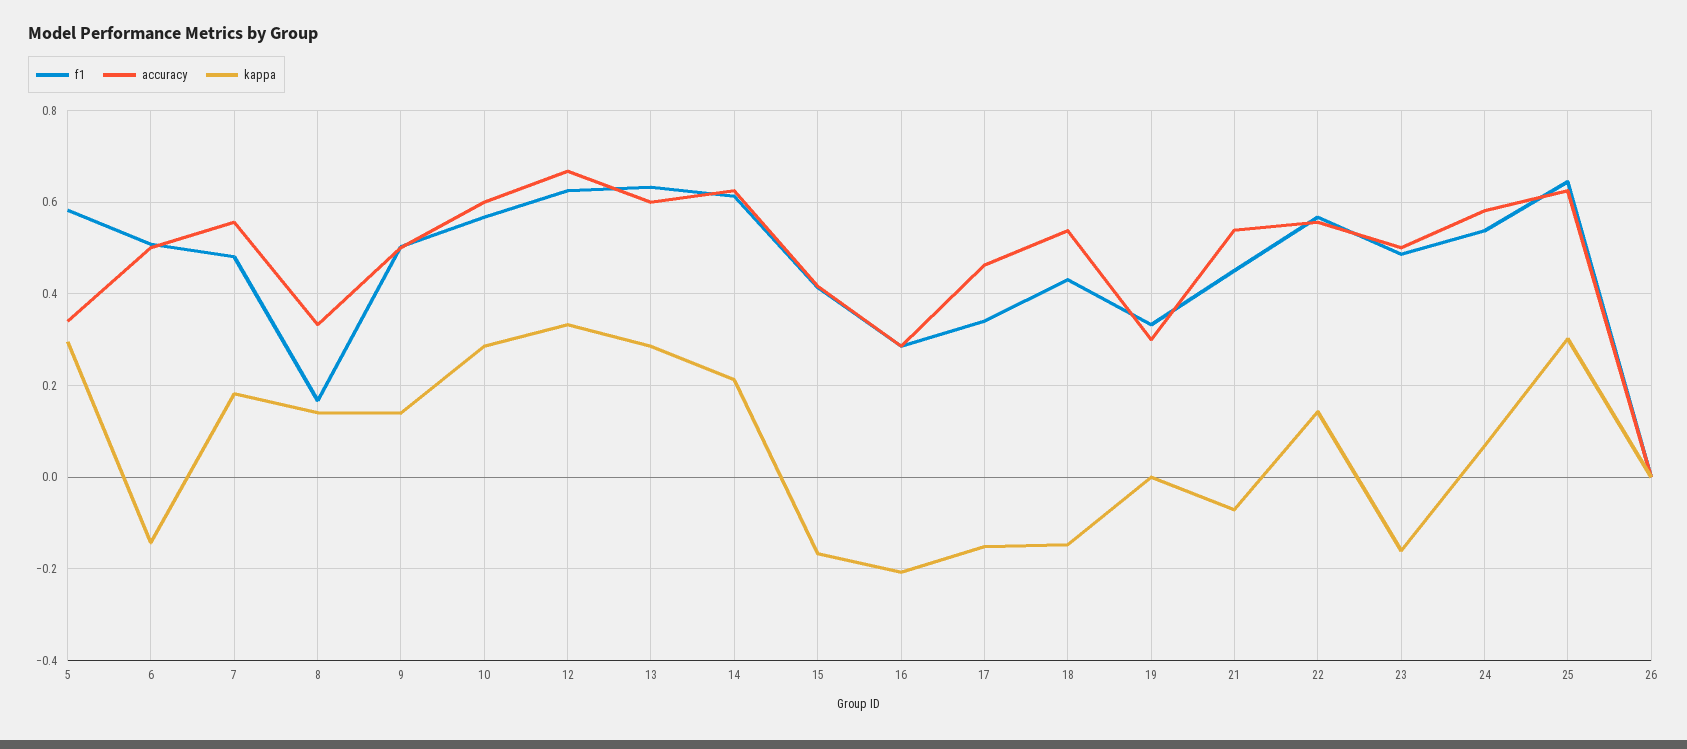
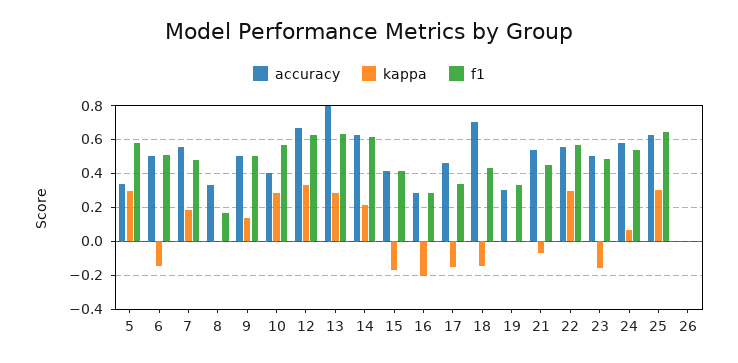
kappa, 8: 0.14 -> 0
accuracy, 10: 0.6 -> 0.4
accuracy, 13: 0.6 -> 0.8
accuracy, 18: 0.54 -> 0.7
kappa, 22: 0.14 -> 0.3

